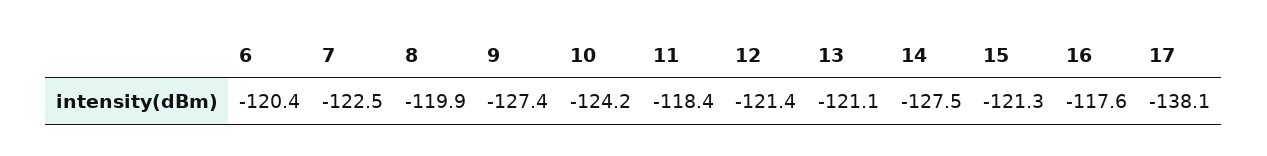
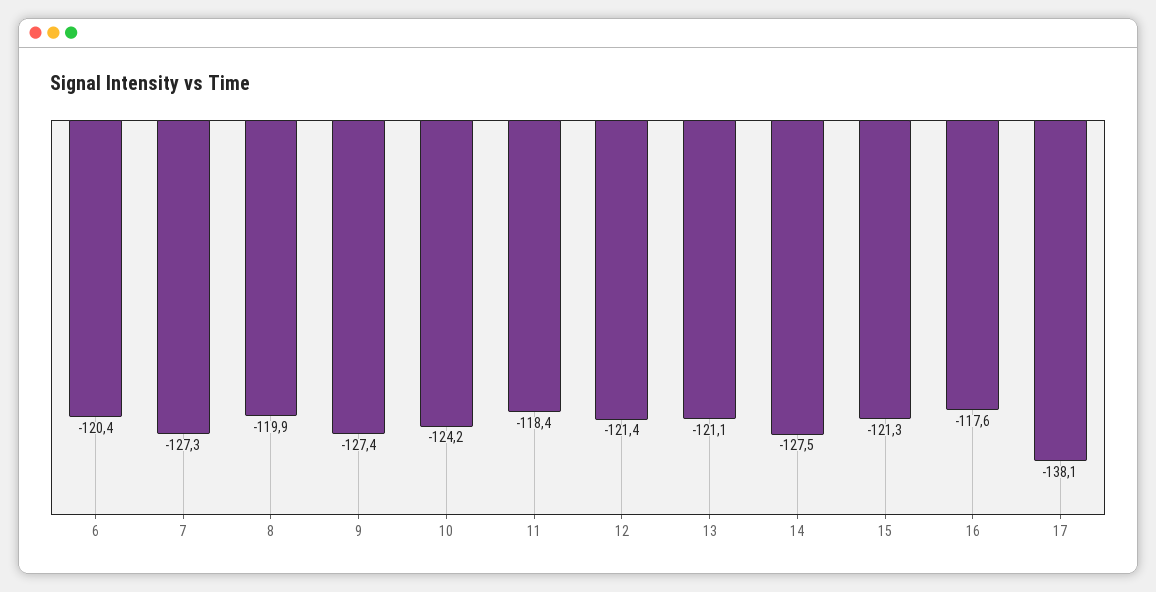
7: -122.5 -> -127.3

